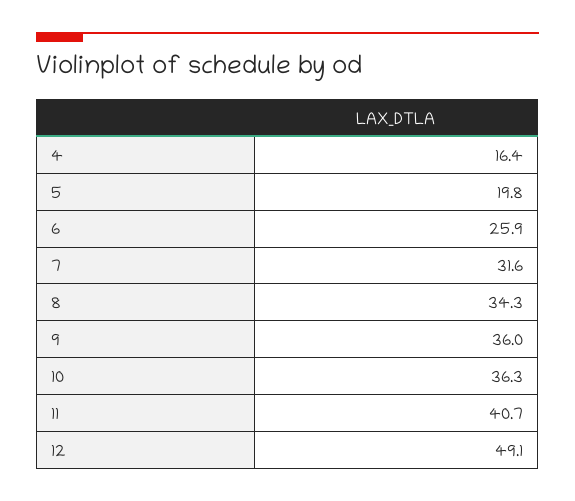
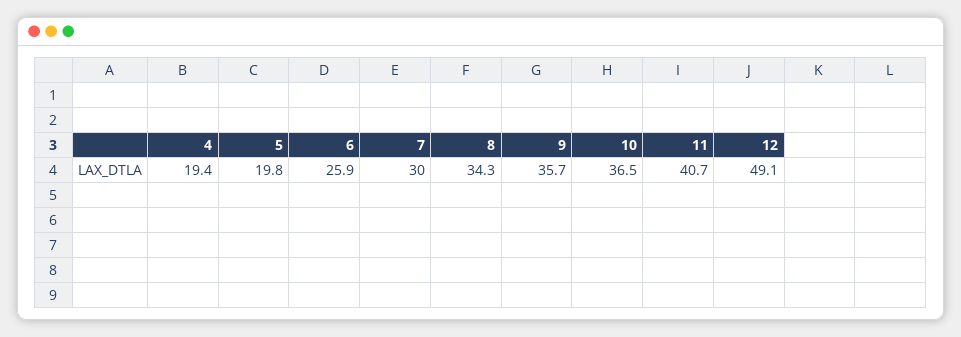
4: 16.4 -> 19.4
7: 31.6 -> 30
9: 36 -> 35.7
10: 36.3 -> 36.5

